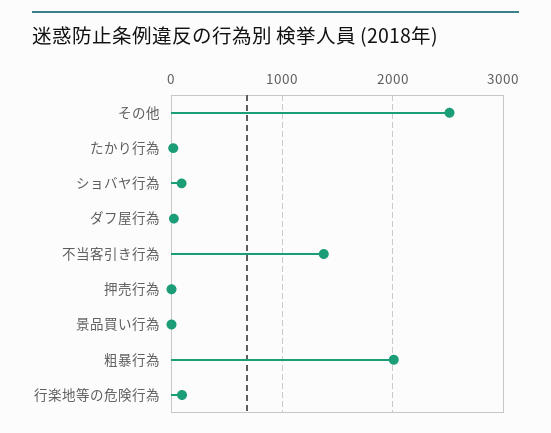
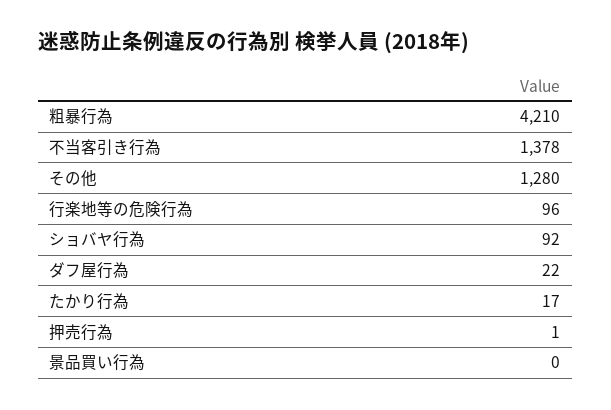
その他: 2500 -> 1280
粗暴行為: 2000 -> 4210

